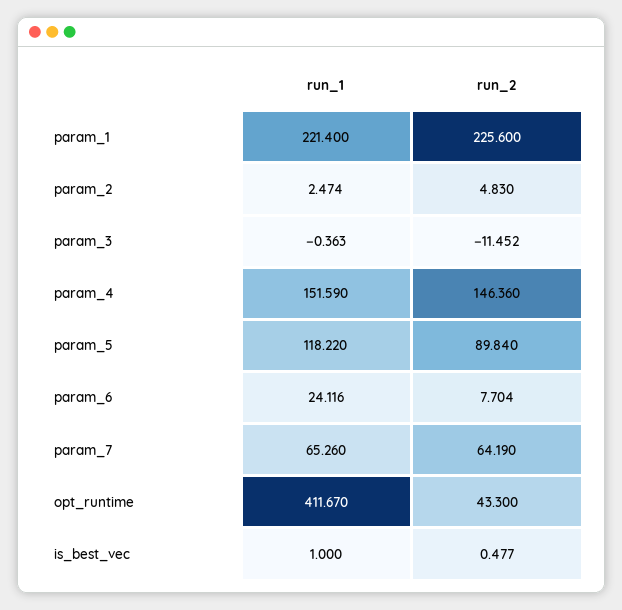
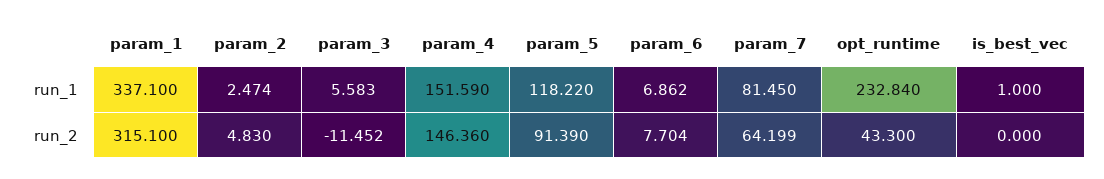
run_1, param_1: 221.4 -> 337.1
run_2, param_1: 225.6 -> 315.1
run_1, param_3: -0.363 -> 5.583
run_2, param_5: 89.84 -> 91.39
run_1, param_6: 24.116 -> 6.862
run_1, param_7: 65.26 -> 81.45
run_2, param_7: 64.19 -> 64.199
run_1, opt_runtime: 411.67 -> 232.84
run_2, is_best_vec: 0.477 -> 0

